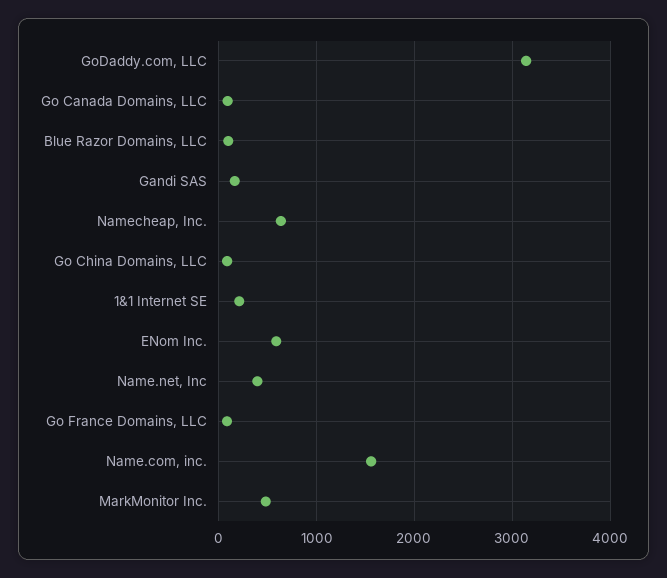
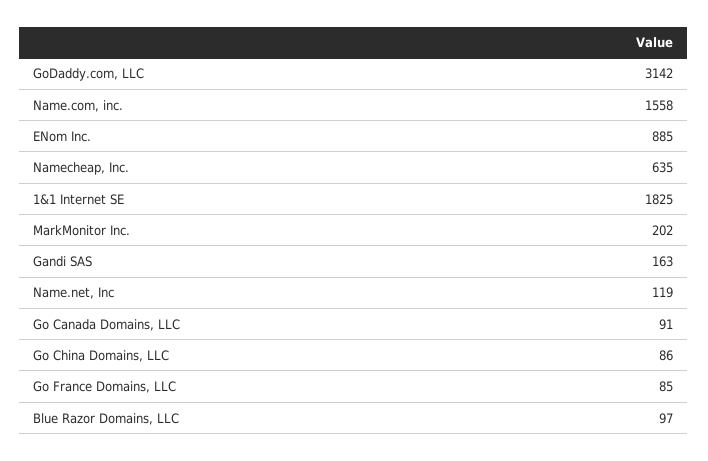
1&1 Internet SE: 200 -> 1825
ENom Inc.: 600 -> 885
Name.net, Inc: 400 -> 119
MarkMonitor Inc.: 500 -> 202

